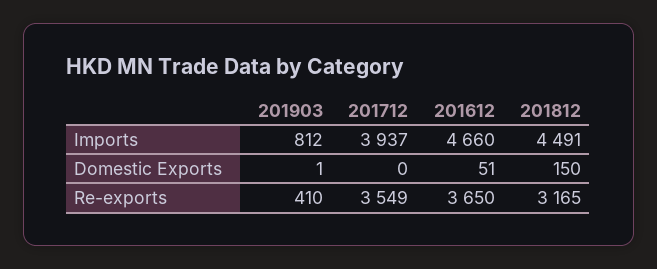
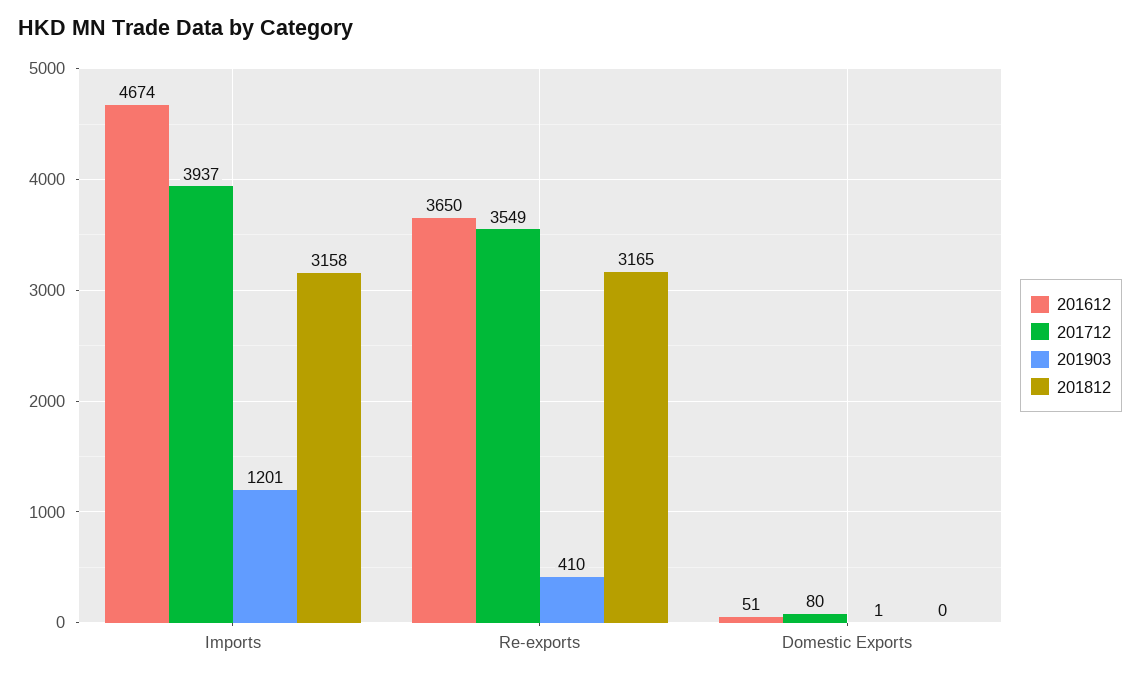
201903, Imports: 812 -> 1201
201612, Imports: 4660 -> 4674
201812, Imports: 4491 -> 3158
201712, Domestic Exports: 0 -> 80
201812, Domestic Exports: 150 -> 0

